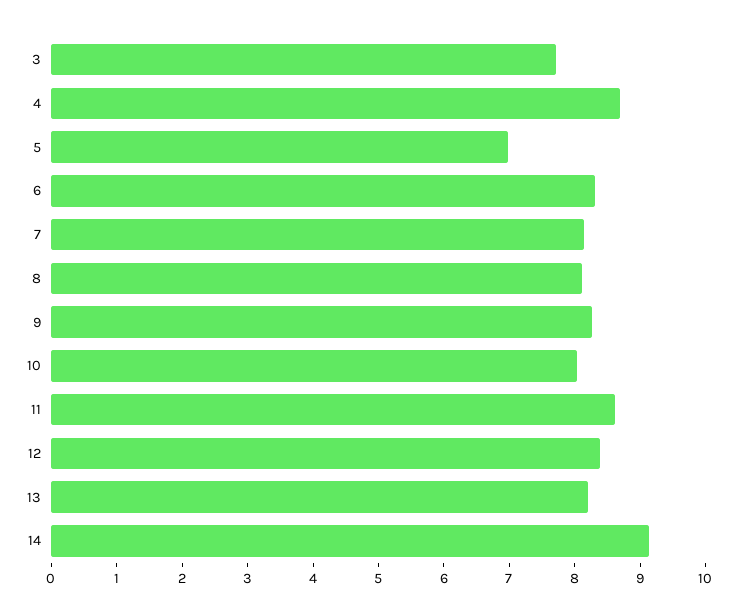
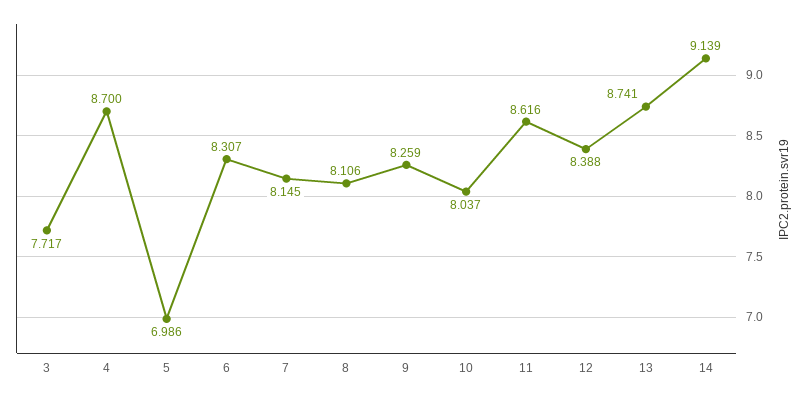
13: 8.2 -> 8.741

